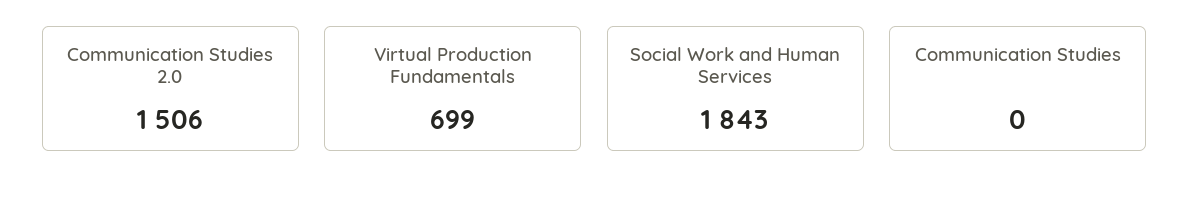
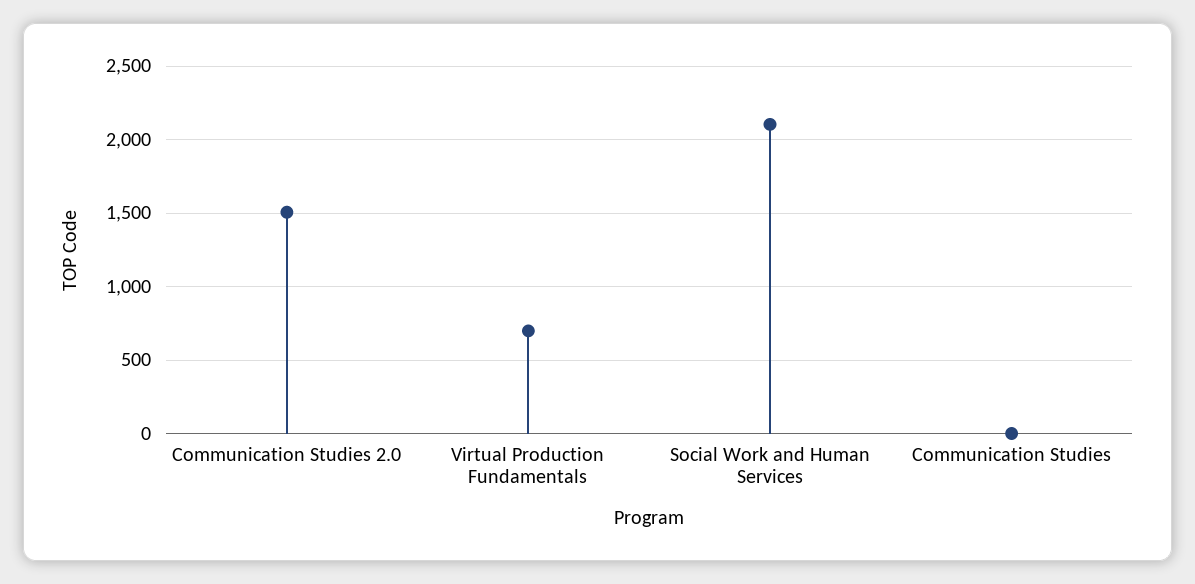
Social Work and Human Services: 1843 -> 2100

